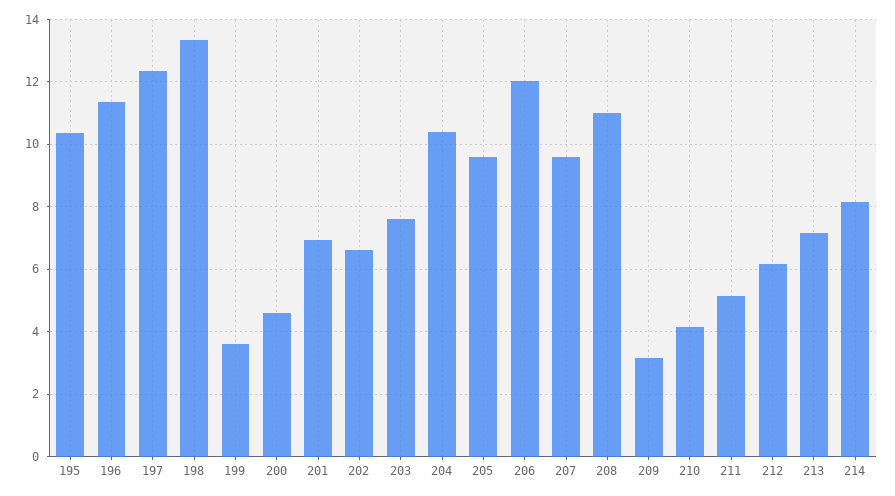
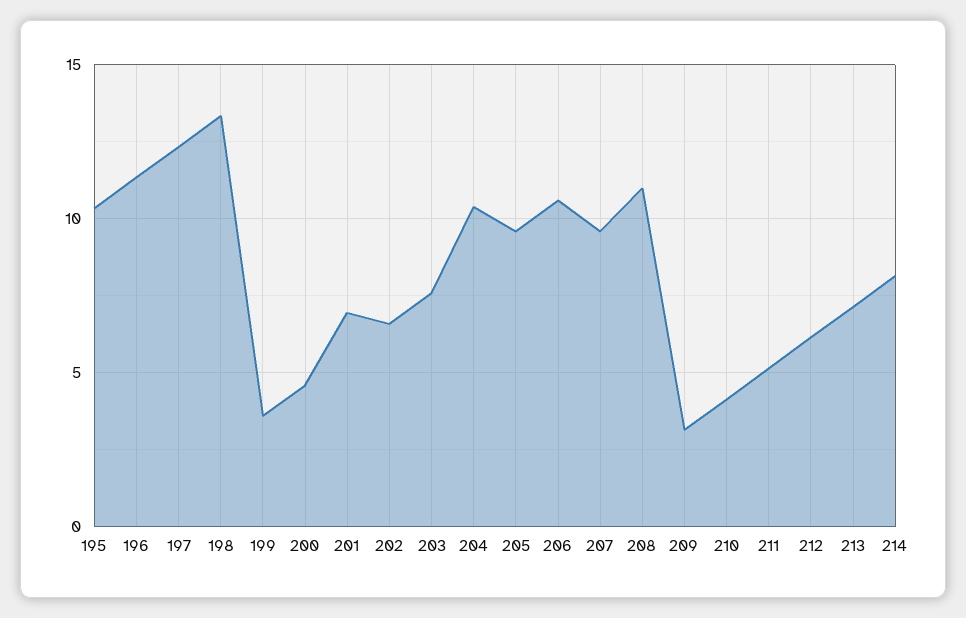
206: 12 -> 10.5

